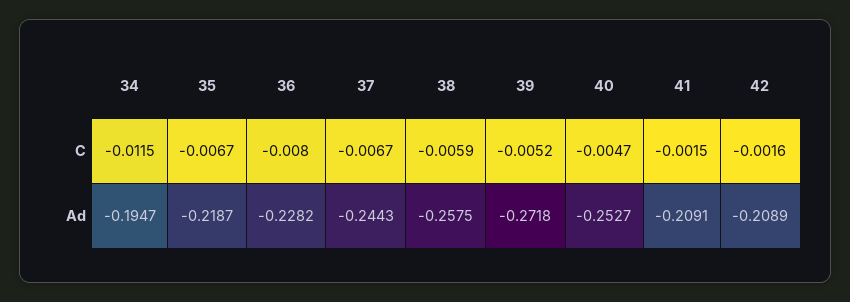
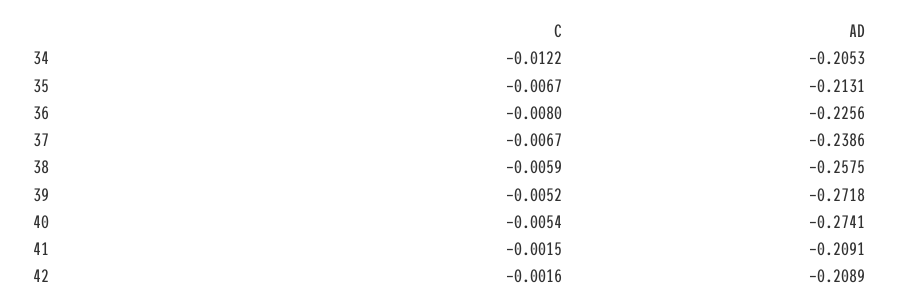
34, C: -0.0115 -> -0.0122
40, C: -0.0047 -> -0.0054
34, Ad: -0.1947 -> -0.2053
35, Ad: -0.2187 -> -0.2131
36, Ad: -0.2282 -> -0.2256
37, Ad: -0.2443 -> -0.2386
40, Ad: -0.2527 -> -0.2741

